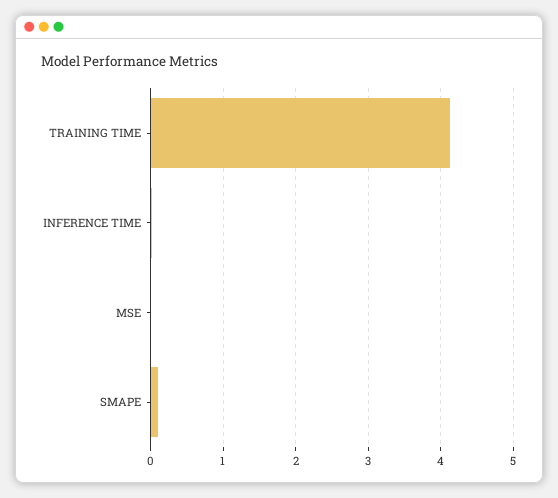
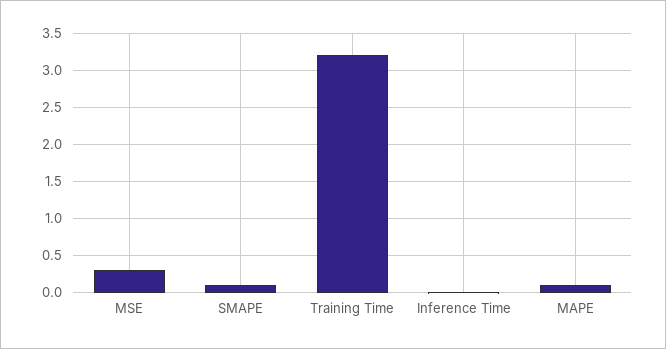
TRAINING TIME: 4.1 -> 3.2
MSE: 0 -> 0.3
MAPE: none -> 0.1

